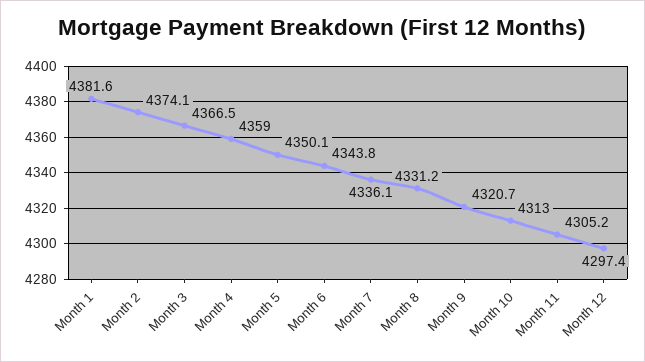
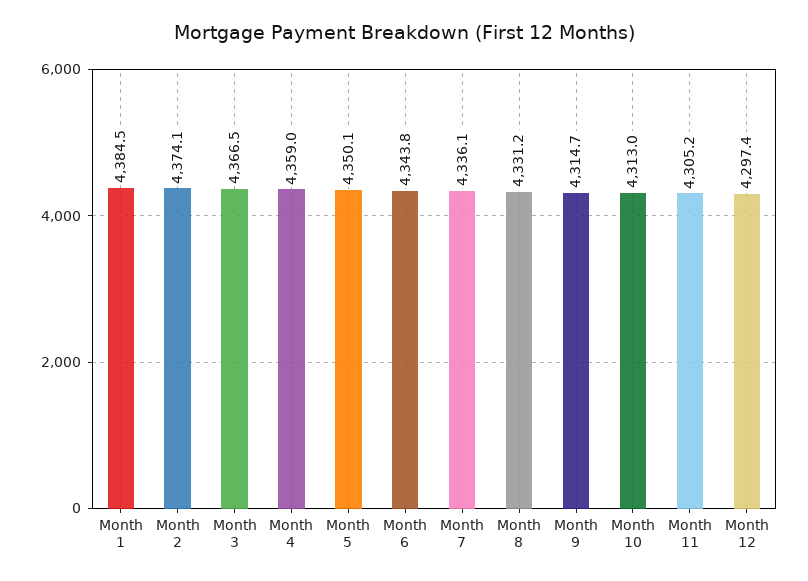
Month 1: 4381.6 -> 4384.5
Month 9: 4320.7 -> 4314.7

